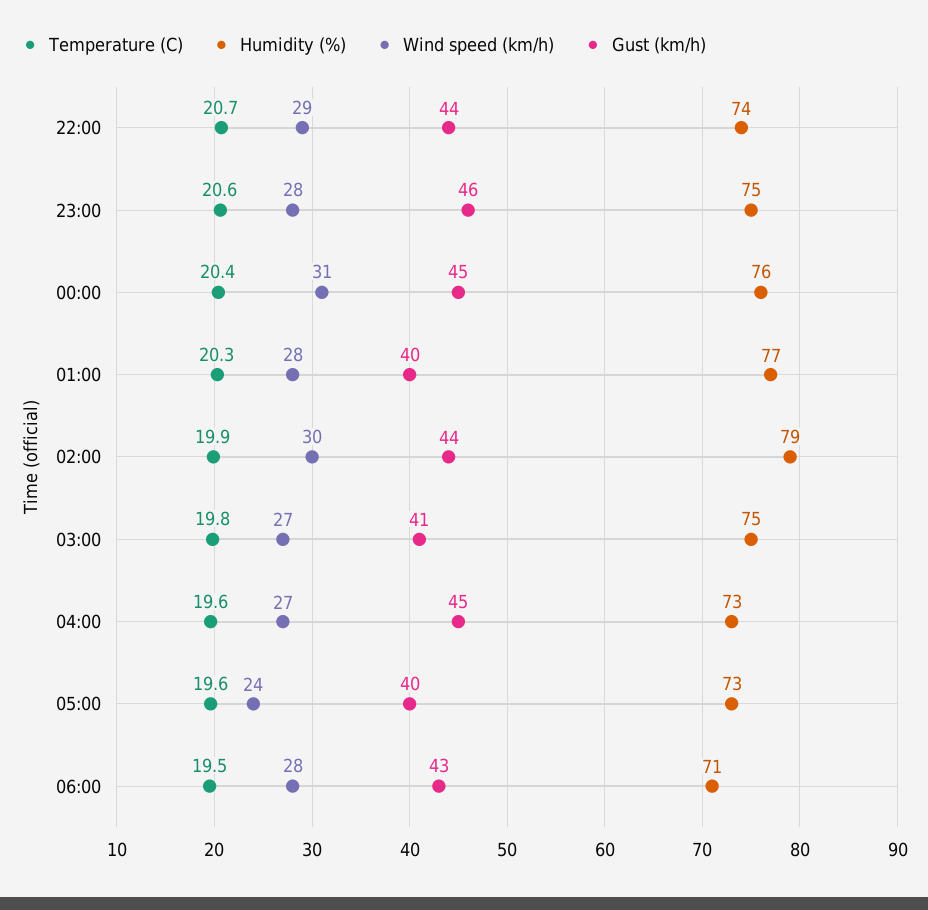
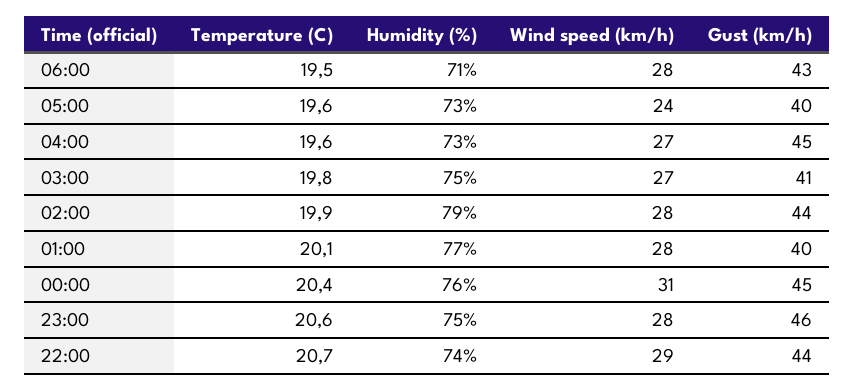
Temperature (C), 01:00: 20.3 -> 20.1
Wind speed (km/h), 02:00: 30 -> 28

